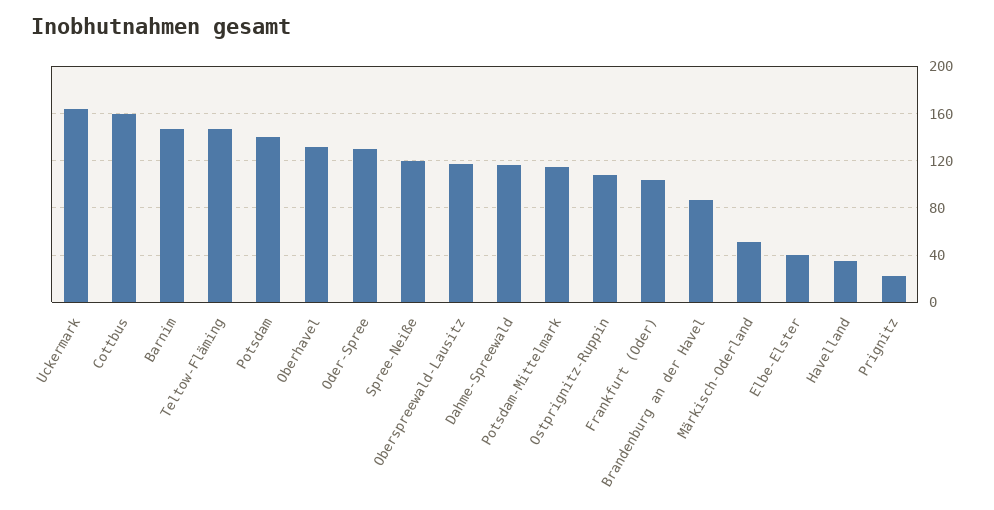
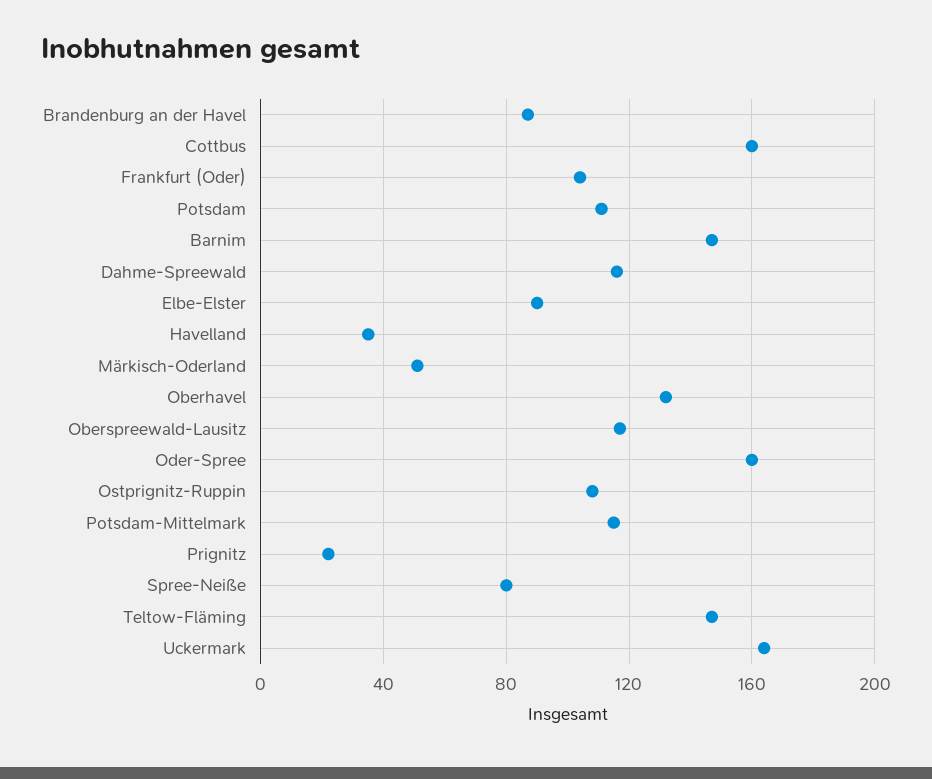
Potsdam: 140 -> 110
Oder-Spree: 130 -> 160
Spree-Neiße: 120 -> 80
Elbe-Elster: 40 -> 90

